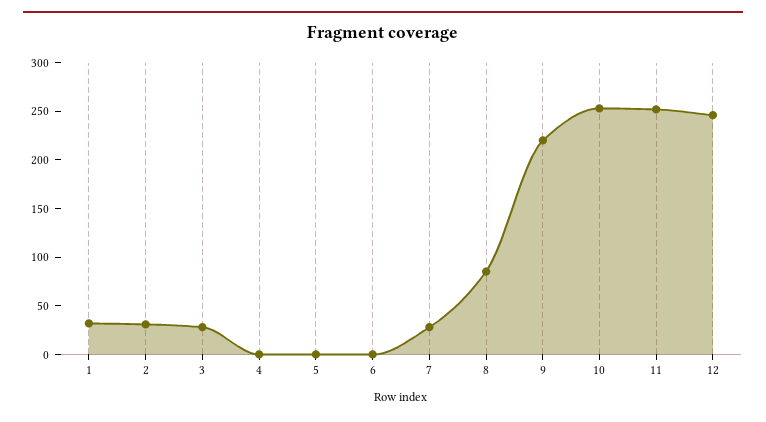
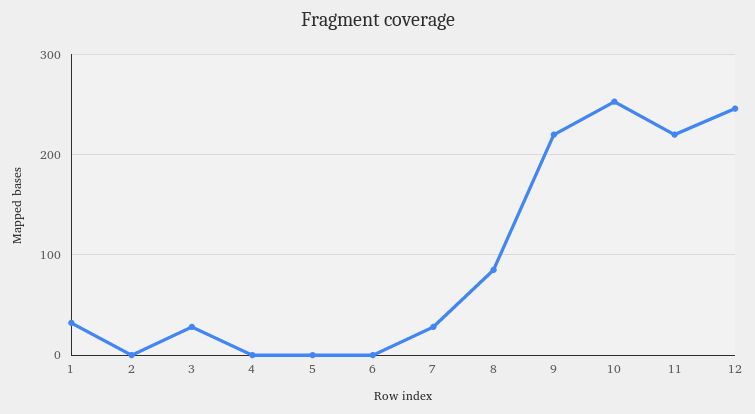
2: 30 -> 0
11: 250 -> 220

